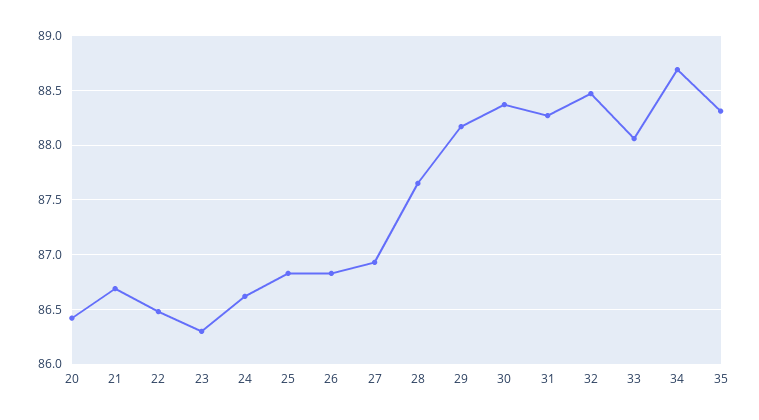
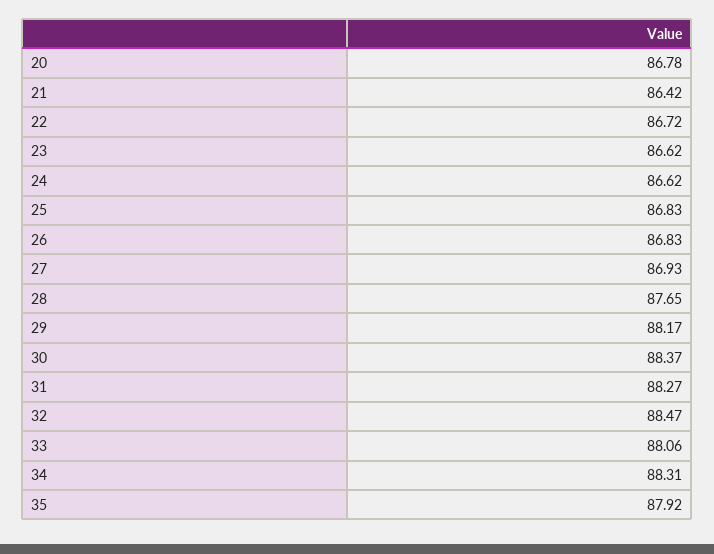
20: 86.4 -> 86.78
21: 86.7 -> 86.42
22: 86.5 -> 86.72
23: 86.3 -> 86.62
34: 88.7 -> 88.31
35: 88.3 -> 87.92

